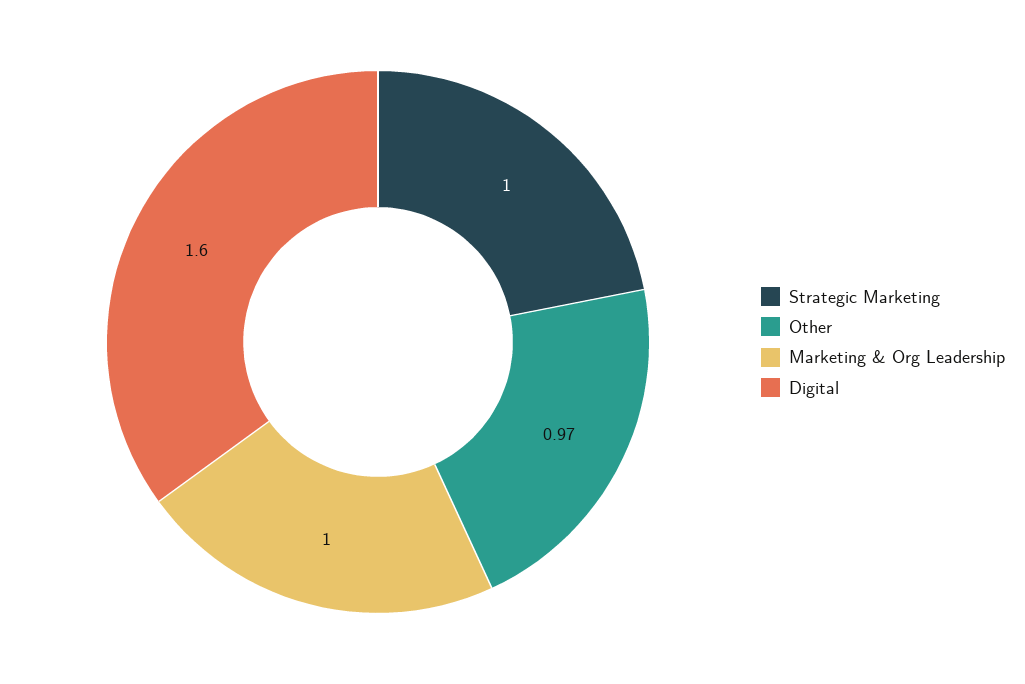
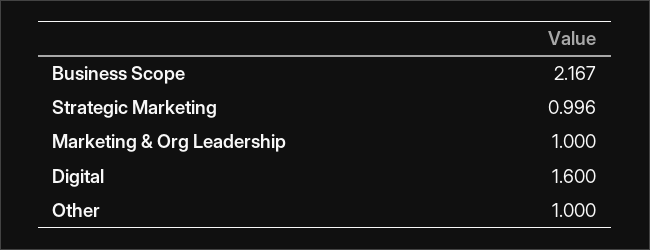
Strategic Marketing: 1 -> 0.996
Other: 0.97 -> 1
Business Scope: none -> 2.167

